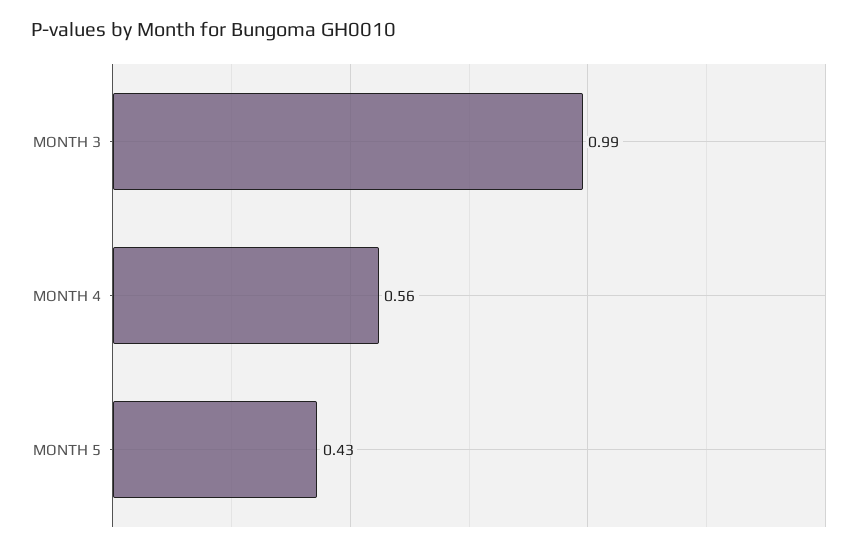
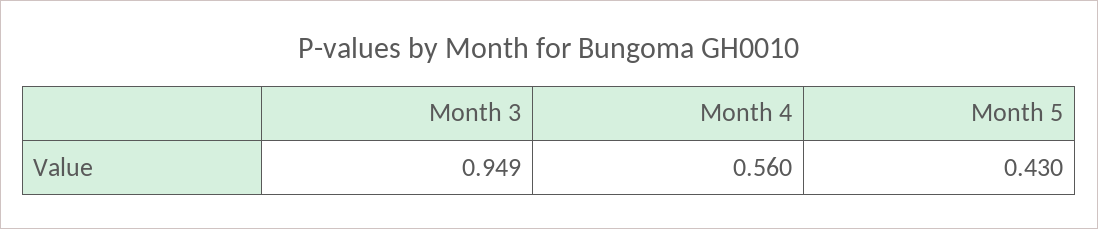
MONTH 3: 0.99 -> 0.949

